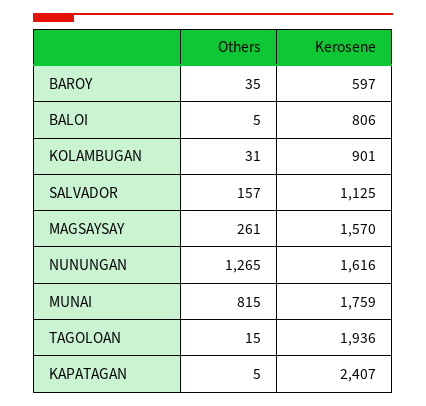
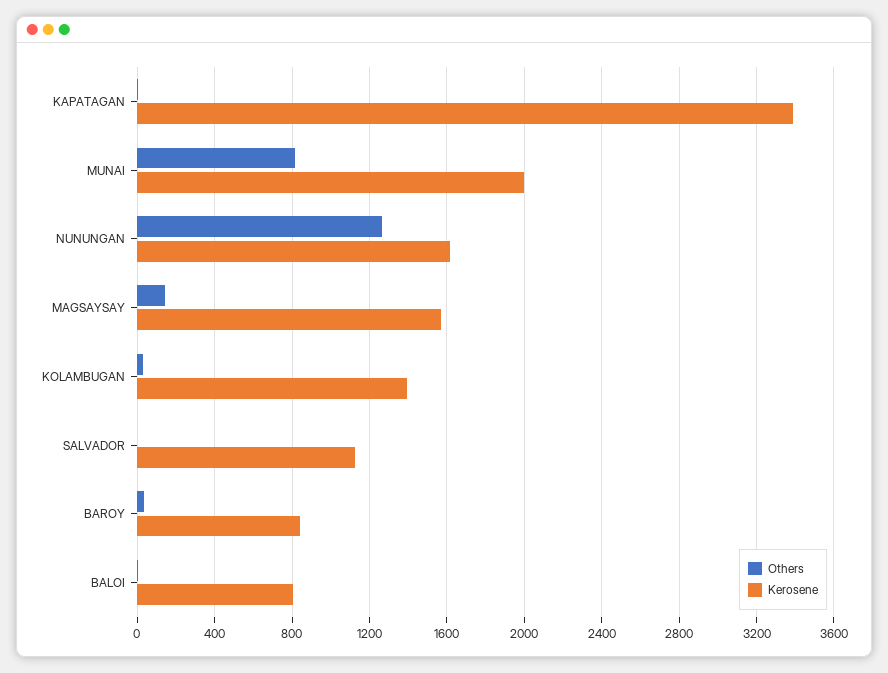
Kerosene, BAROY: 597 -> 850
Kerosene, KOLAMBUGAN: 901 -> 1400
Others, SALVADOR: 157 -> 0
Others, MAGSAYSAY: 261 -> 150
Kerosene, MUNAI: 1759 -> 2000
Others, TAGOLOAN: 15 -> none
Kerosene, TAGOLOAN: 1936 -> none
Kerosene, KAPATAGAN: 2407 -> 3400

